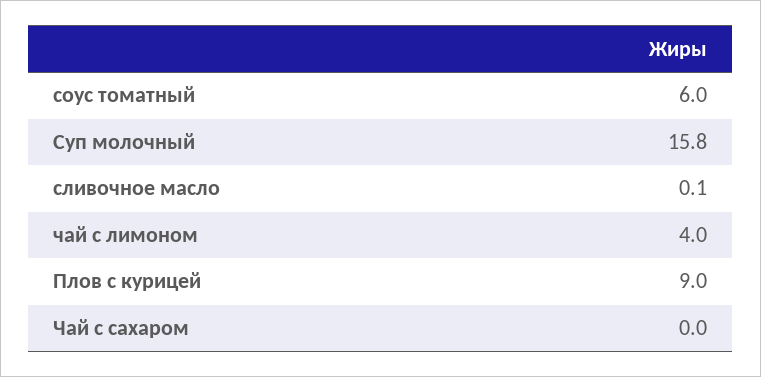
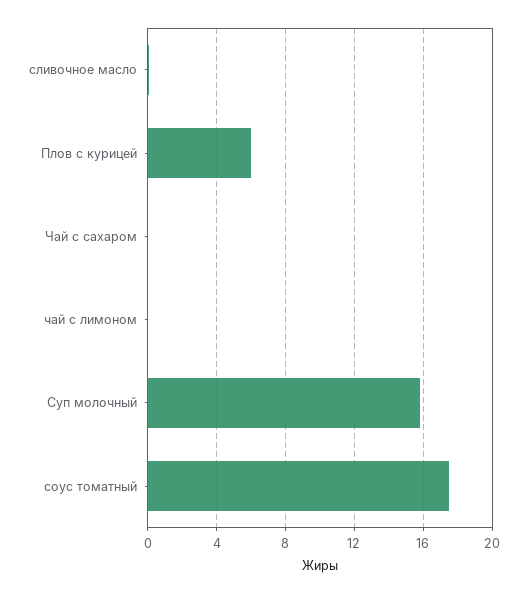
соус томатный: 6 -> 17.5
чай с лимоном: 4 -> 0
Плов с курицей: 9 -> 6

